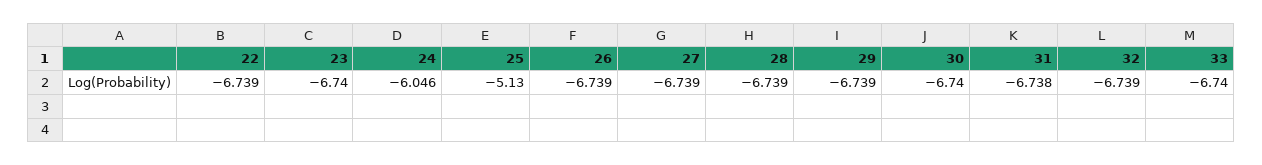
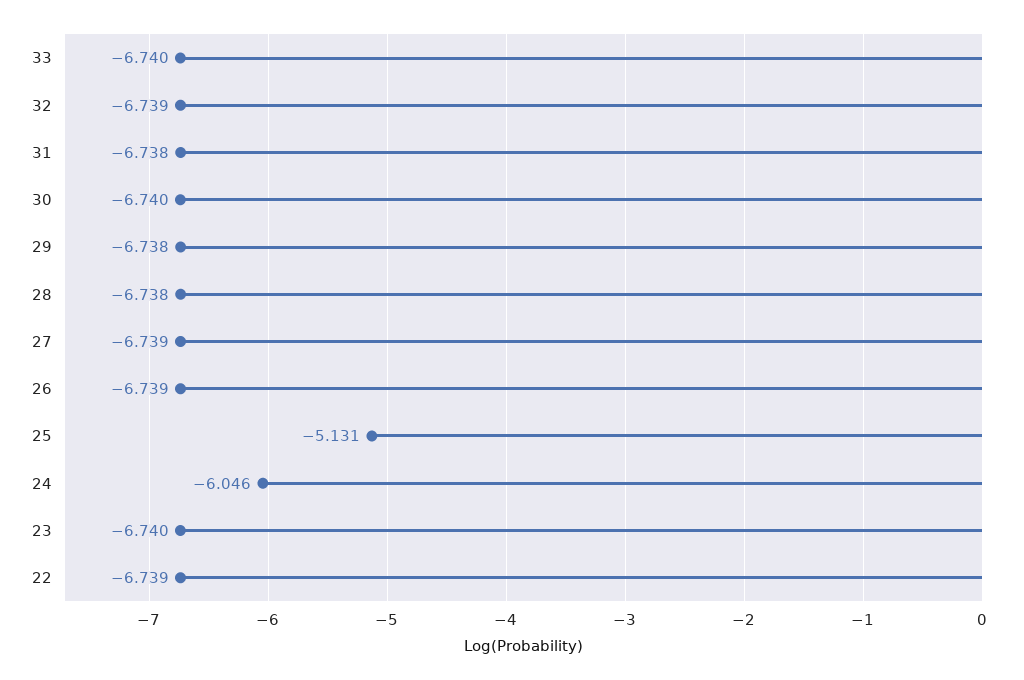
25: -5.13 -> -5.131
28: -6.739 -> -6.738
29: -6.739 -> -6.738

